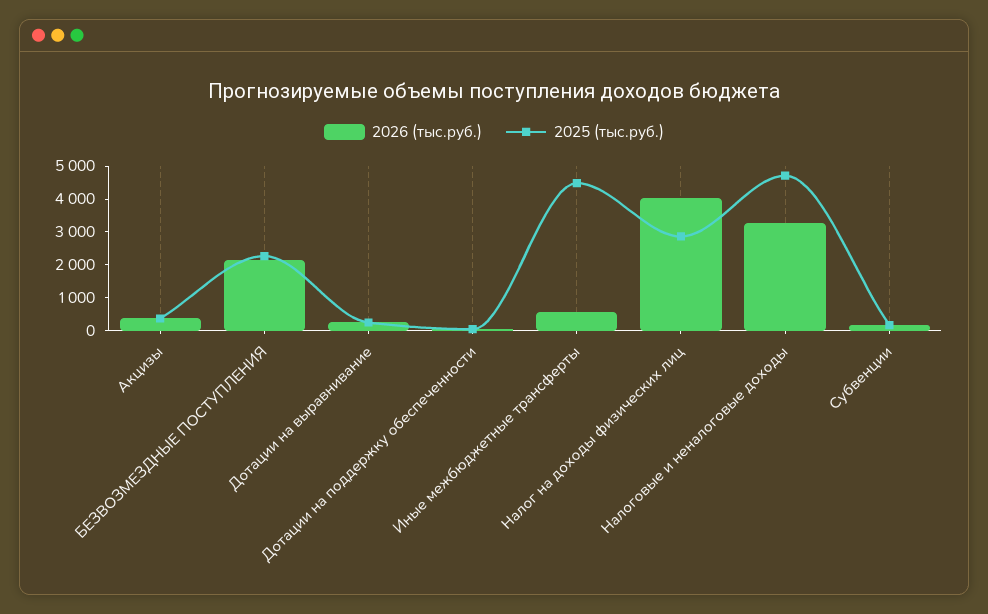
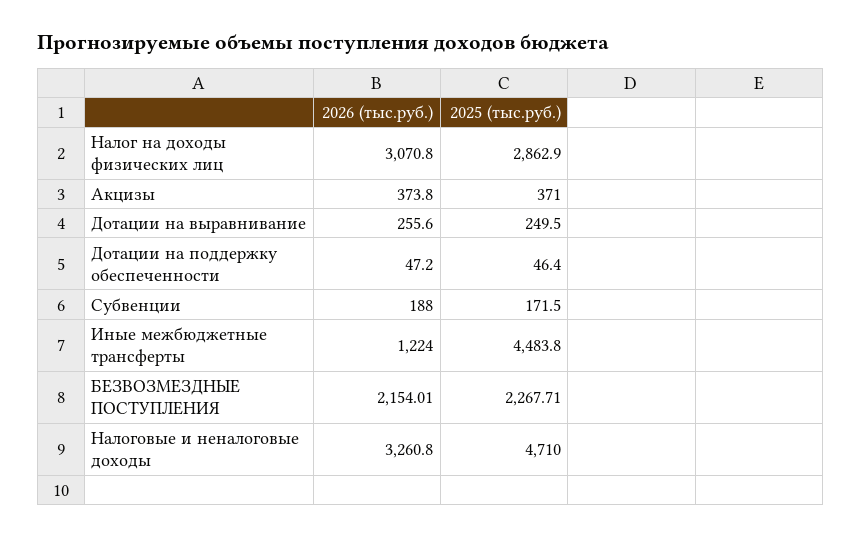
2026 (тыс.руб.), Иные межбюджетные трансферты: 500 -> 1224
2026 (тыс.руб.), Налог на доходы физических лиц: 4000 -> 3070.8

